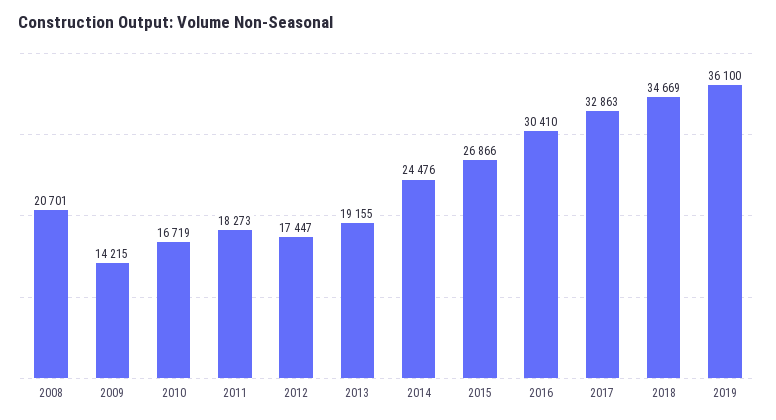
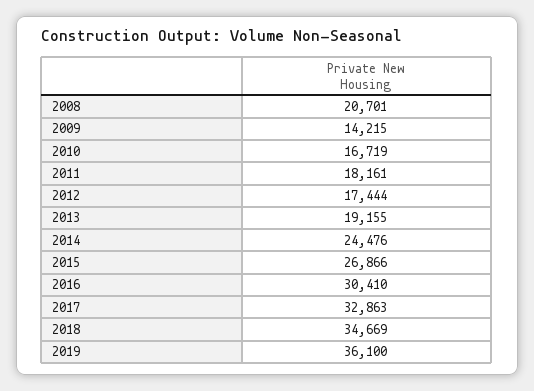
2011: 18273 -> 18161
2012: 17447 -> 17444

